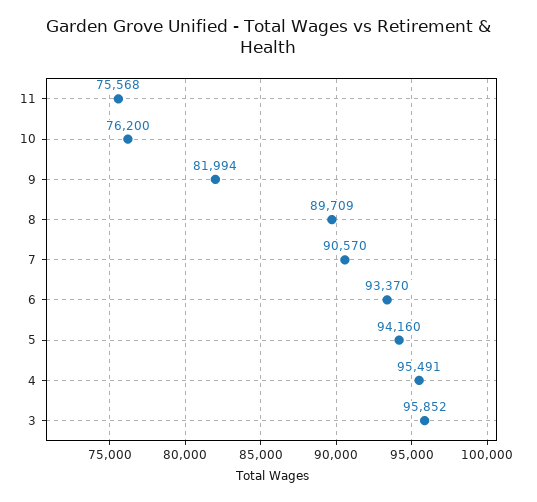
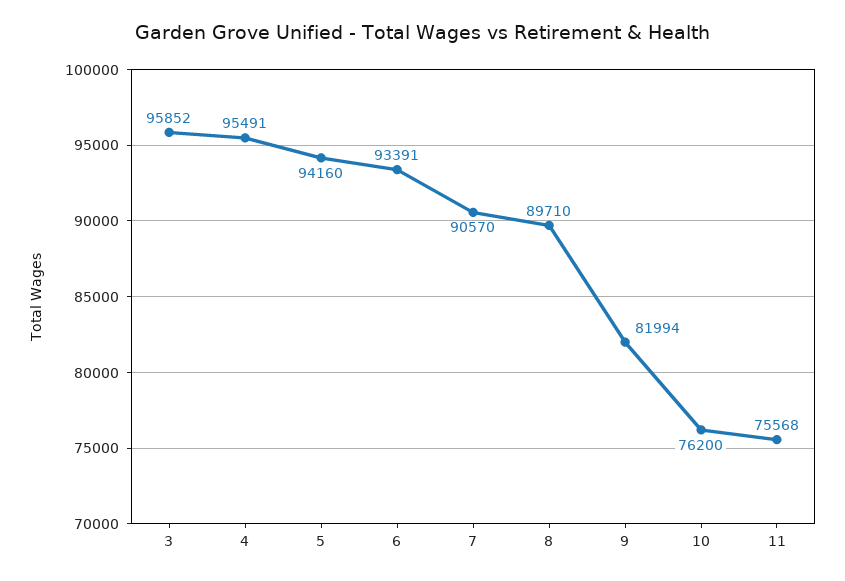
8: 89709 -> 89710
6: 93370 -> 93391

